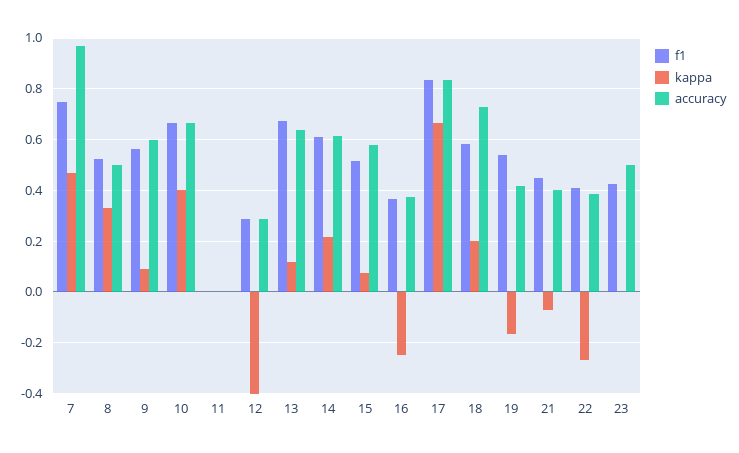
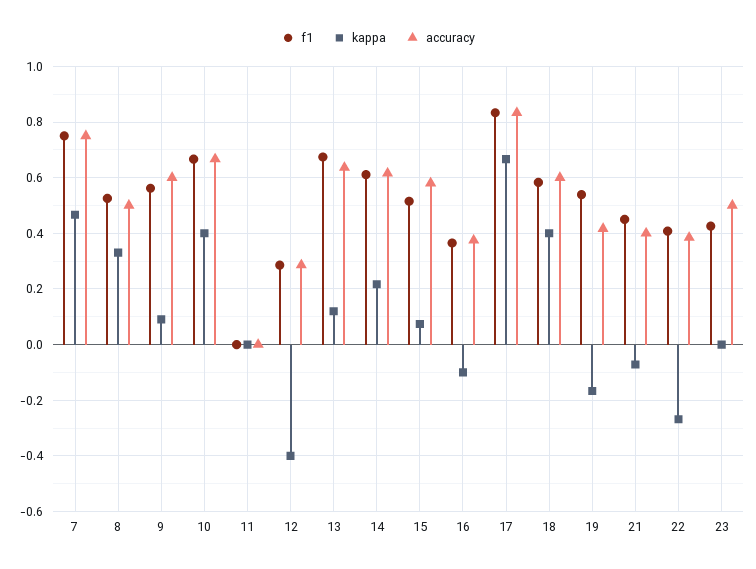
accuracy, 7: 0.975 -> 0.75
kappa, 16: -0.25 -> -0.1
kappa, 18: 0.2 -> 0.4
accuracy, 18: 0.725 -> 0.6

